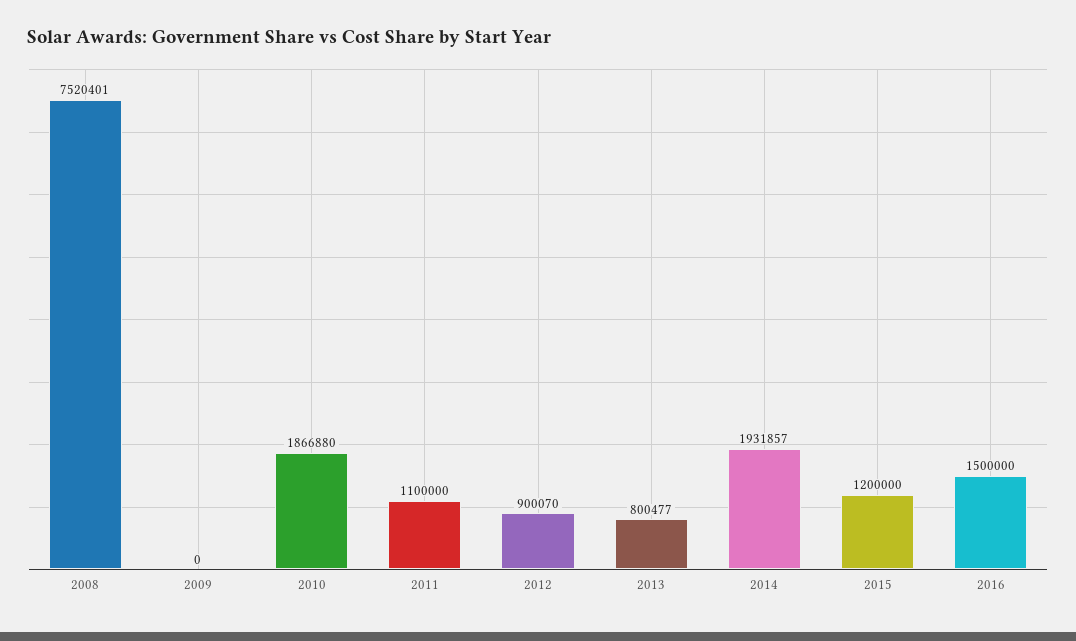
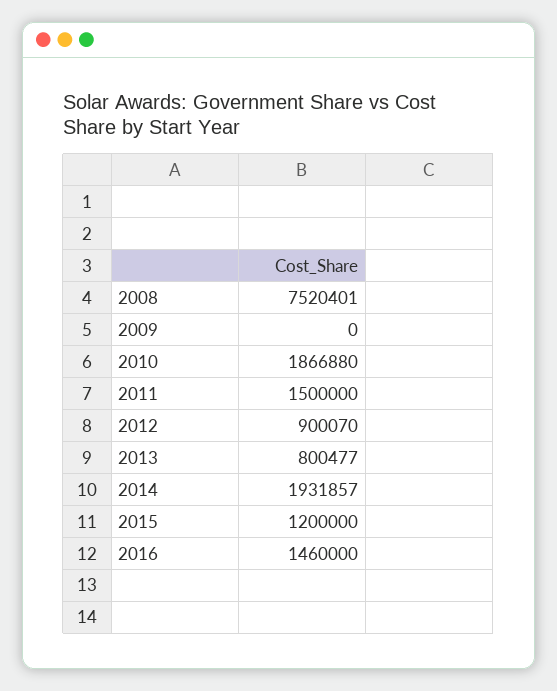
2011: 1100000 -> 1500000
2016: 1500000 -> 1460000

